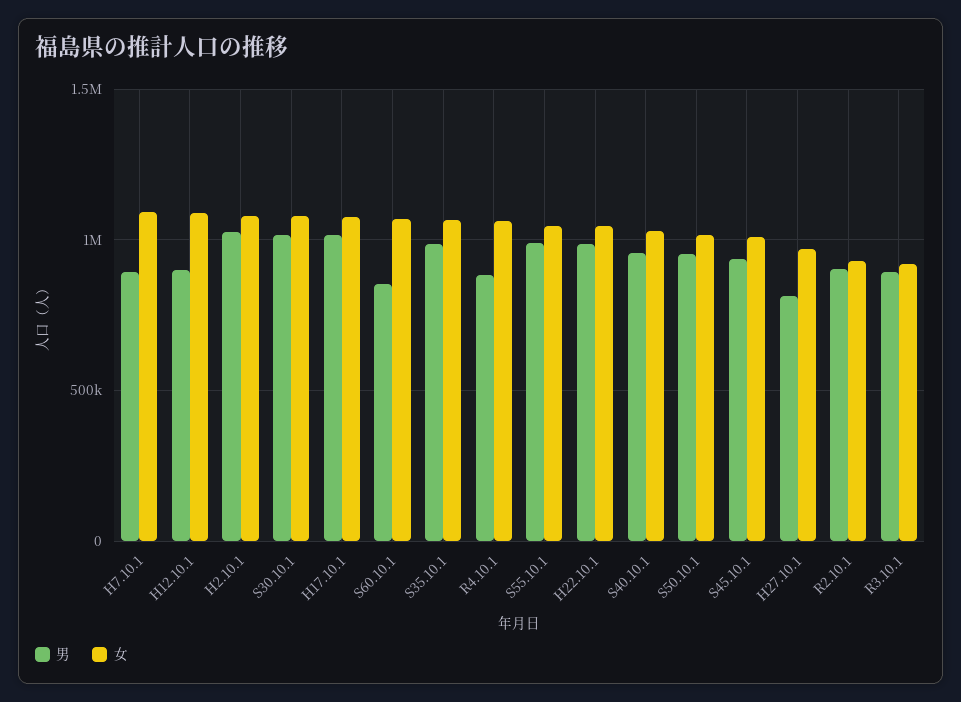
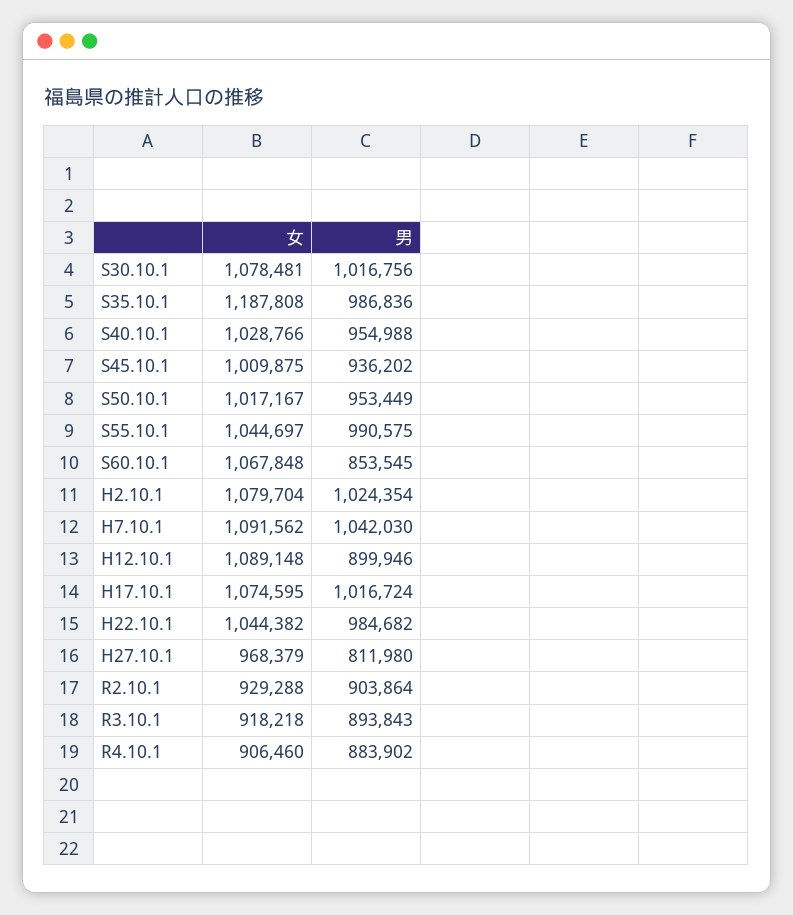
男, H7.10.1: 900000 -> 1042030
女, S35.10.1: 1050000 -> 1187808
女, R4.10.1: 1050000 -> 906460

